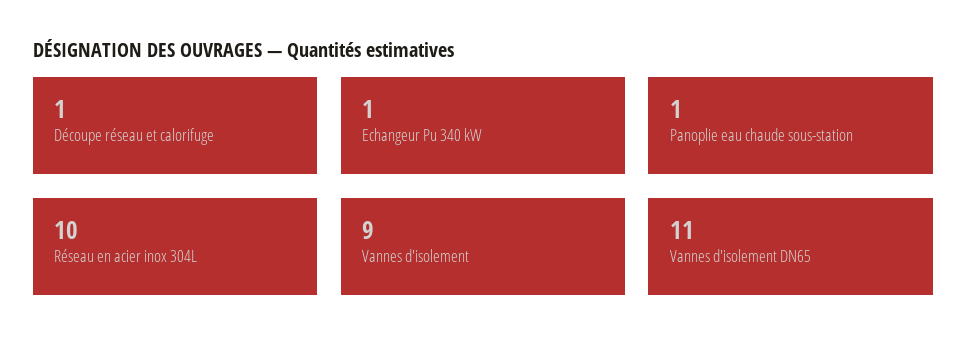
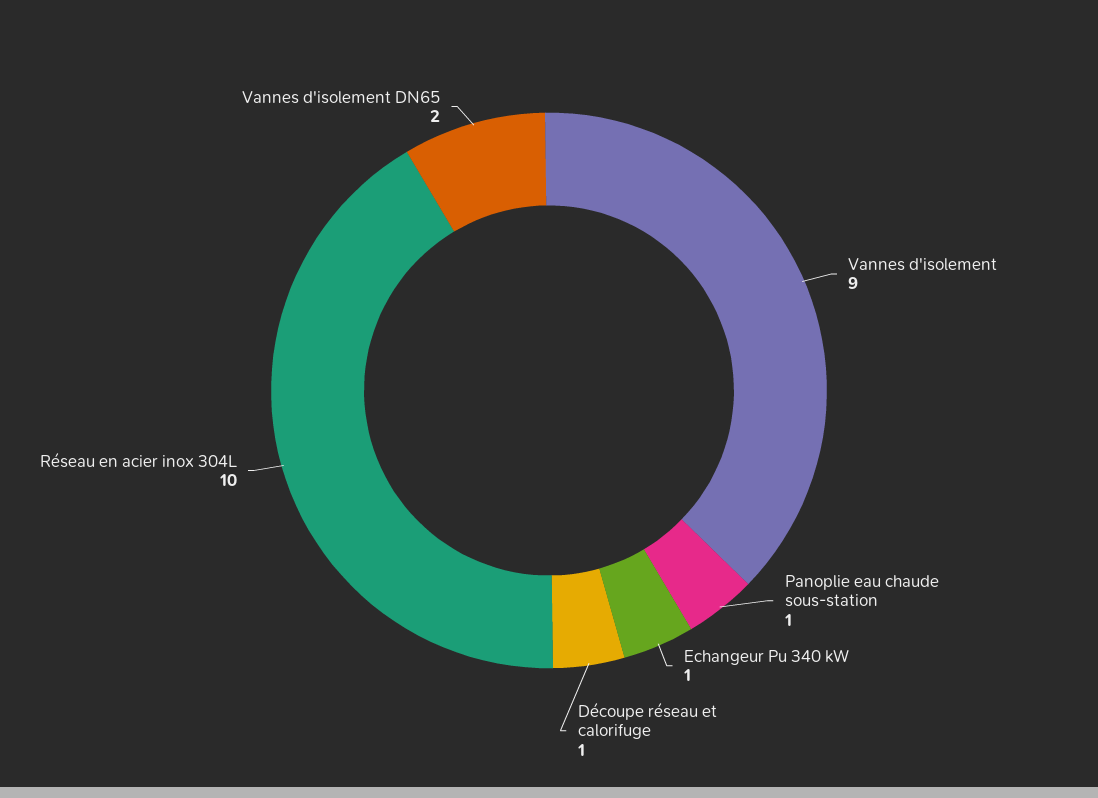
Vannes d'isolement DN65: 11 -> 2

